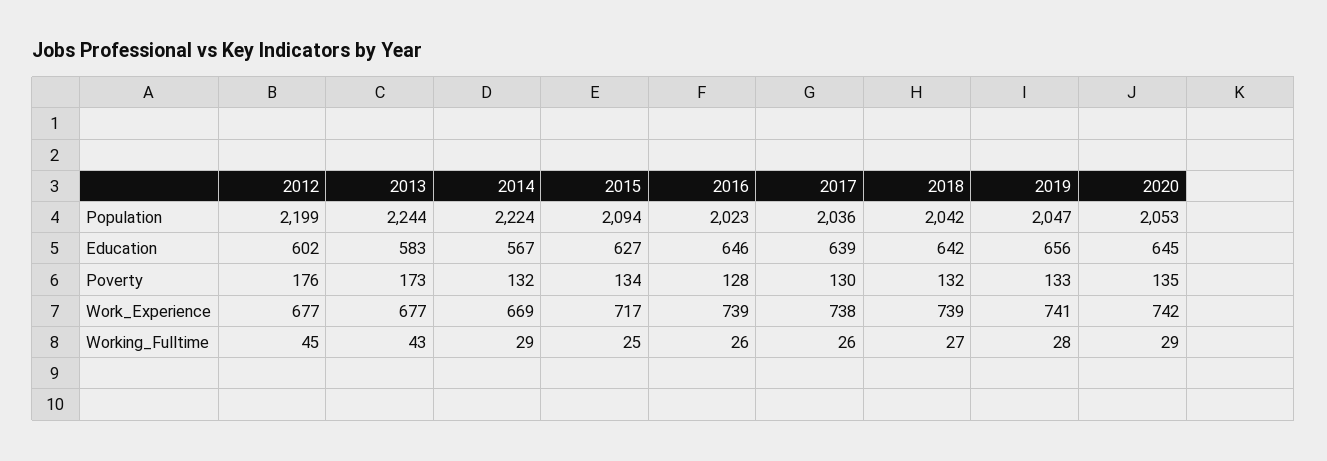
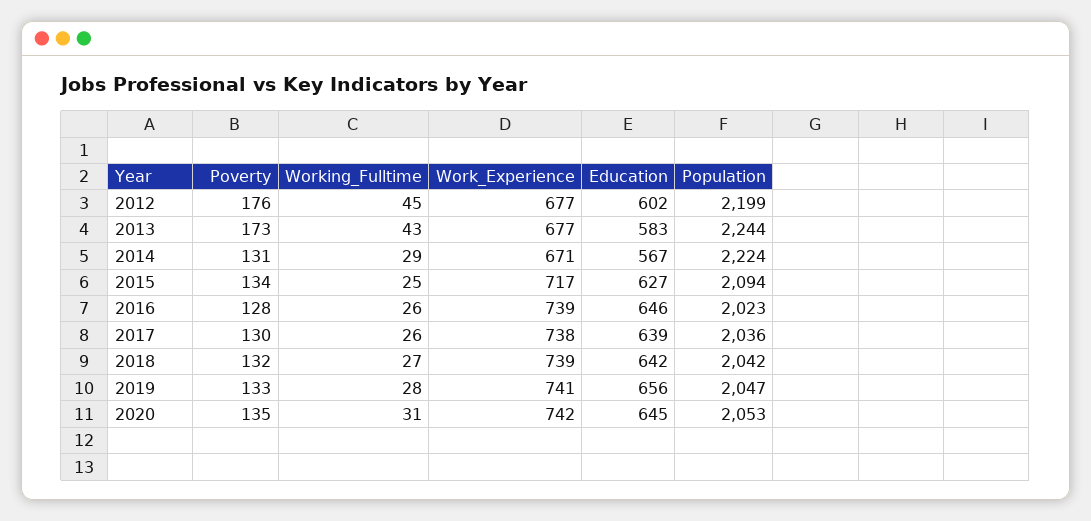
2014, Poverty: 132 -> 131
2014, Work_Experience: 669 -> 671
2020, Working_Fulltime: 29 -> 31

